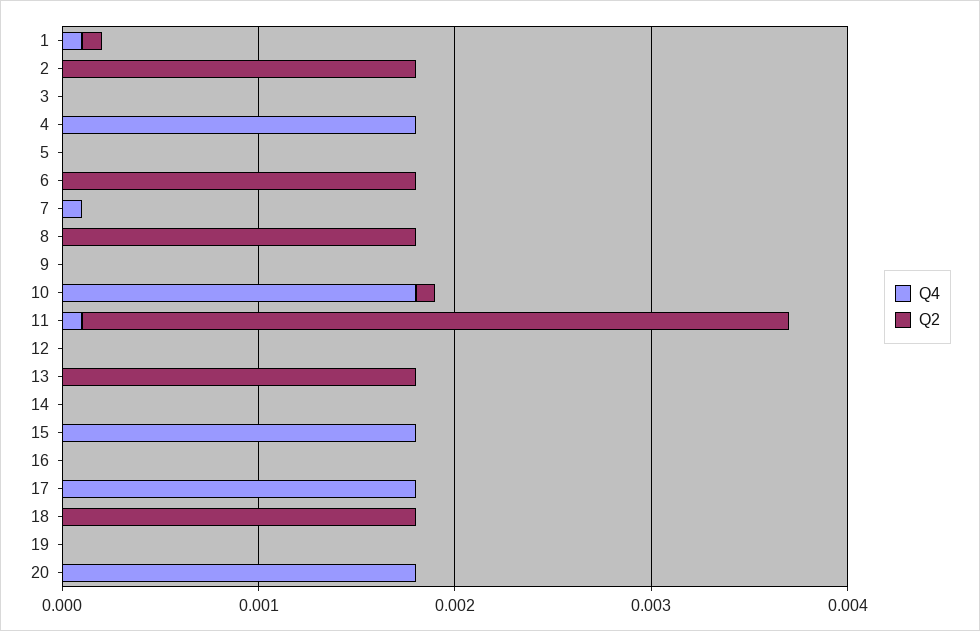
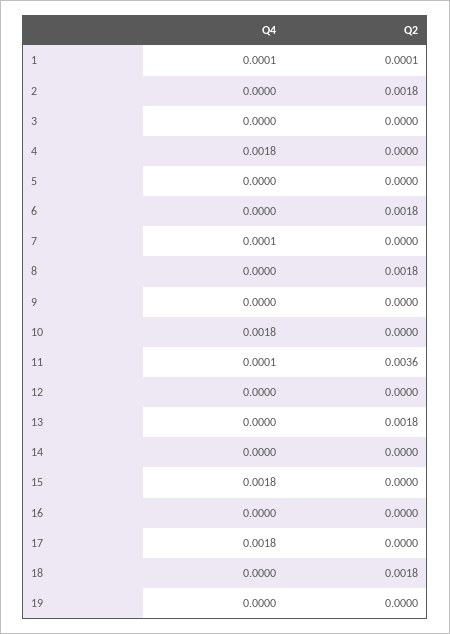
Q2, 10: 0.0001 -> 0
Q4, 20: 0.0018 -> none
Q2, 20: 0 -> none

